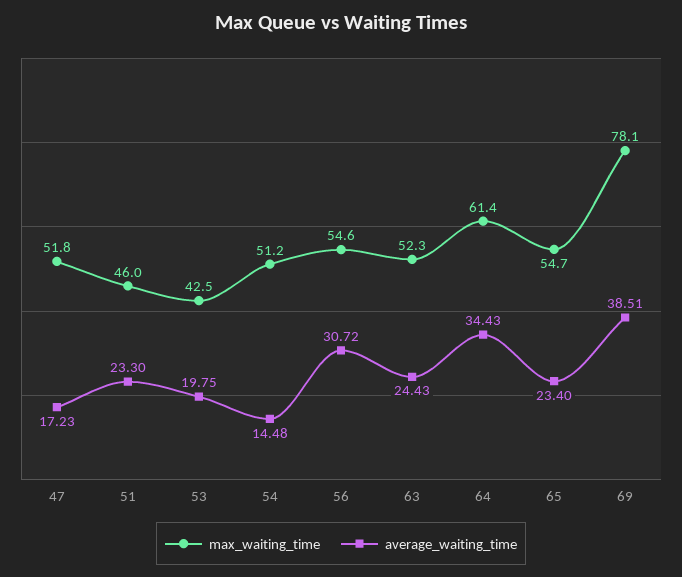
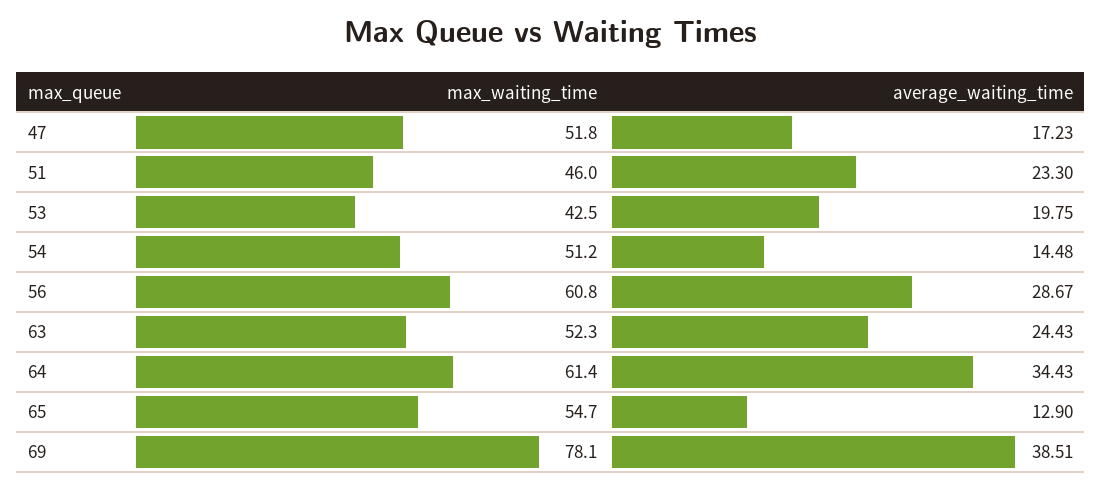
max_waiting_time, 56: 54.6 -> 60.8
average_waiting_time, 56: 30.72 -> 28.67
average_waiting_time, 65: 23.4 -> 12.9

